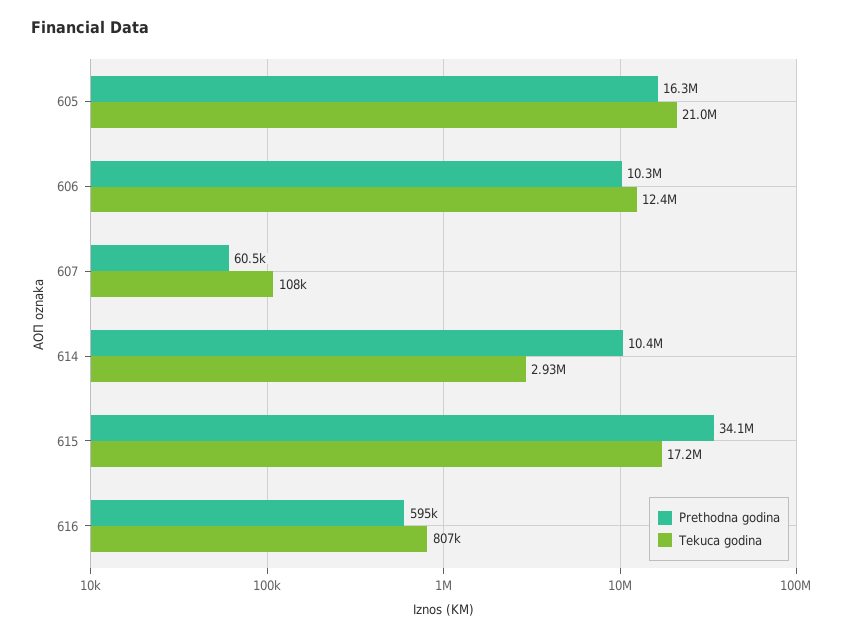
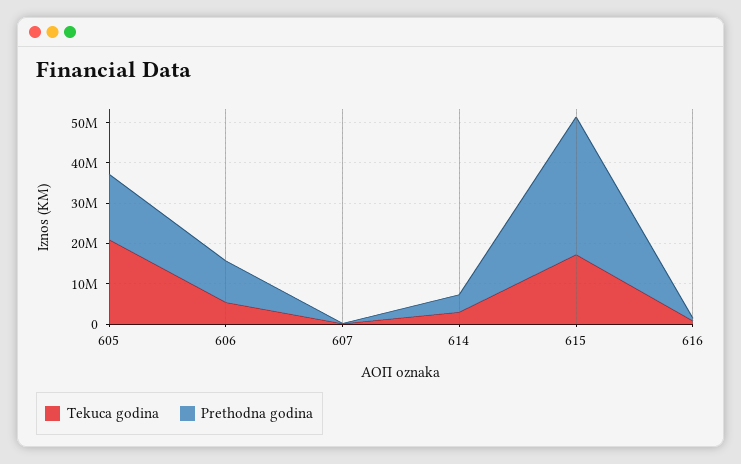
Tekuca godina, 606: 12400000 -> 6000000
Prethodna godina, 614: 10400000 -> 4000000

